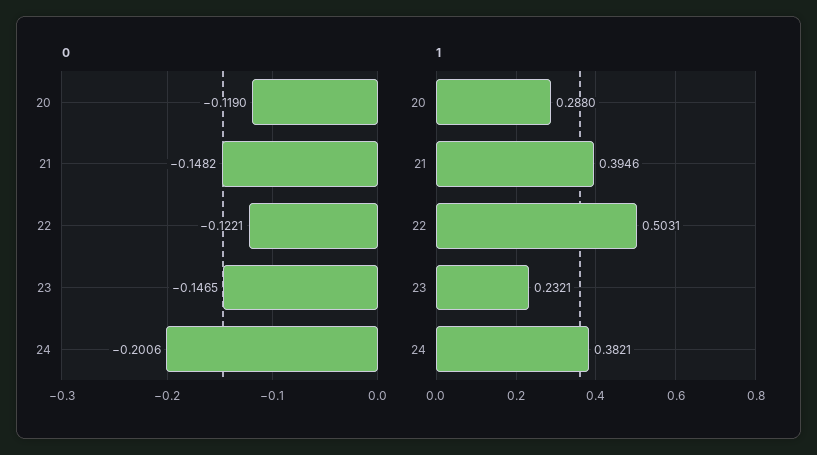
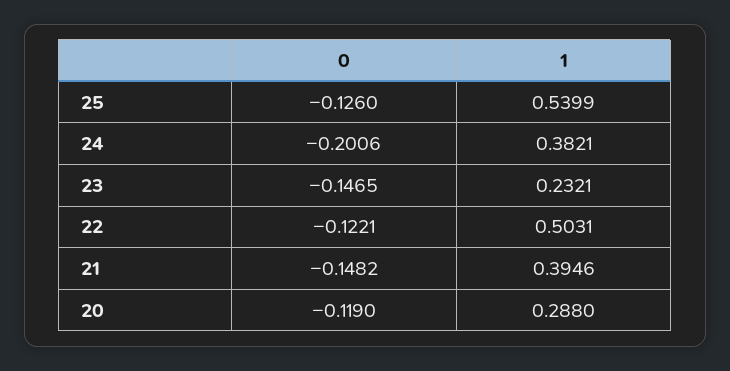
0, 25: none -> -0.126
1, 25: none -> 0.5399

